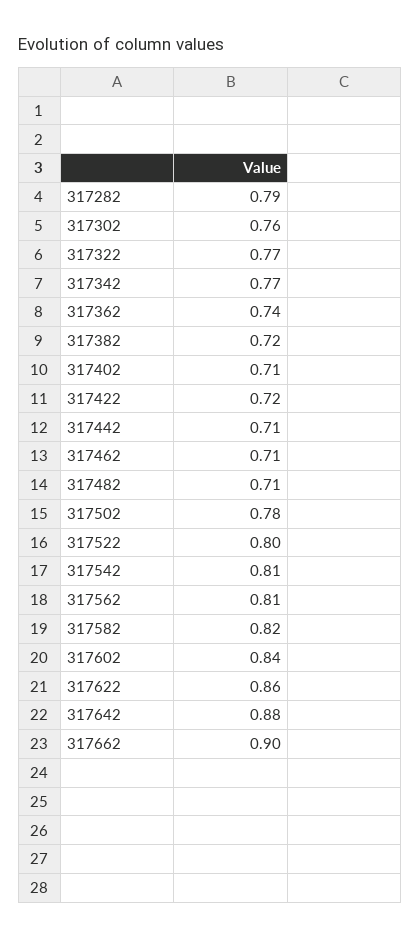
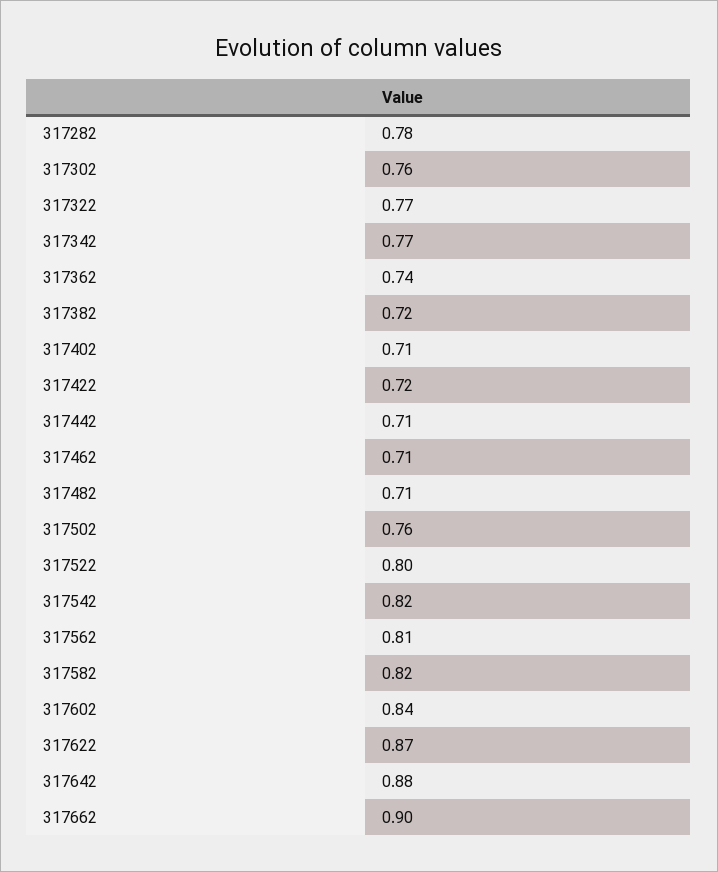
317282: 0.79 -> 0.78
317502: 0.78 -> 0.76
317542: 0.81 -> 0.82
317622: 0.86 -> 0.87

